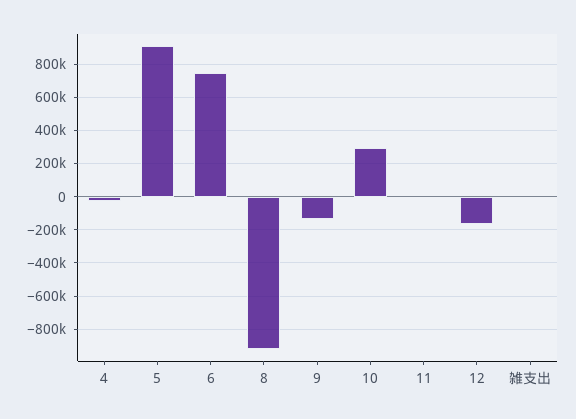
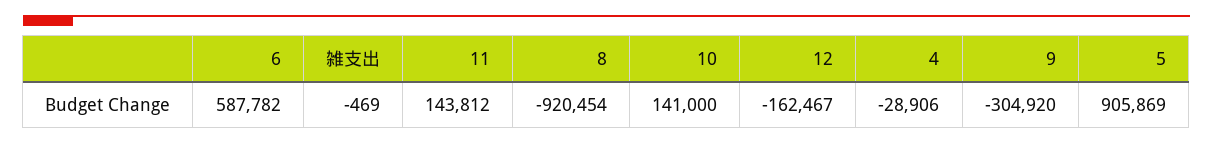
6: 750000 -> 587782
9: -150000 -> -304920
10: 300000 -> 141000
11: 0 -> 143812

